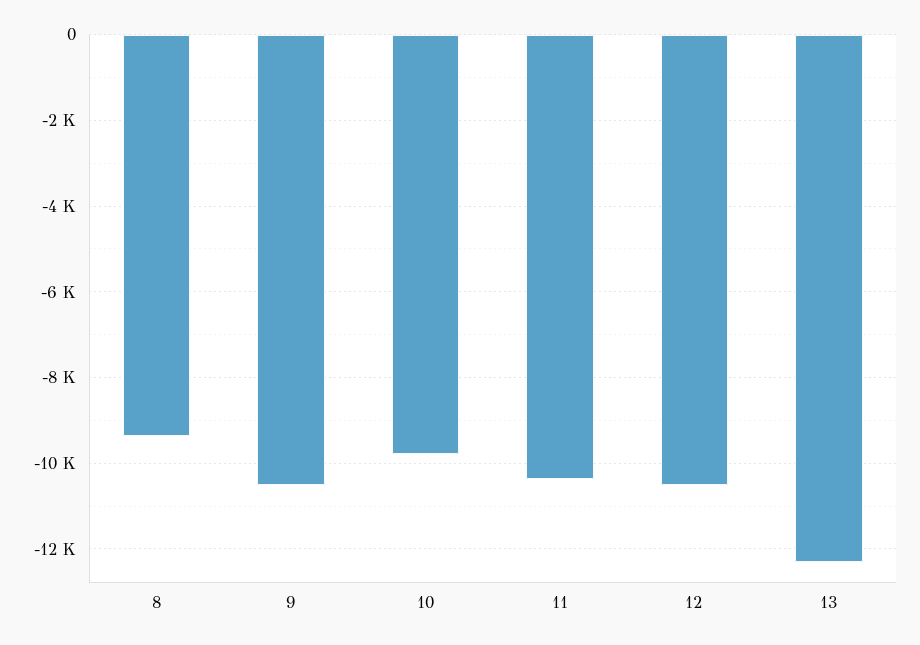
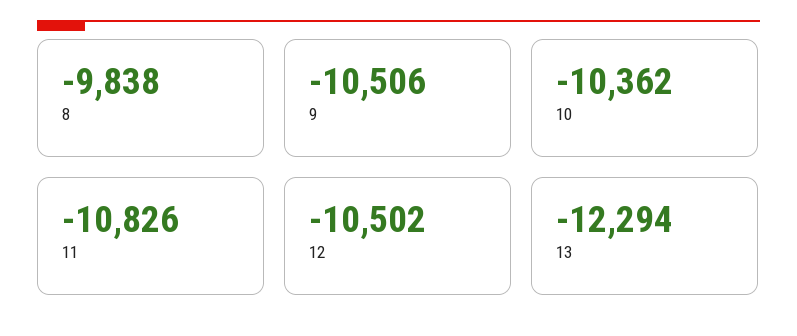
8: -9400 -> -9838
10: -9800 -> -10362
11: -10400 -> -10826

